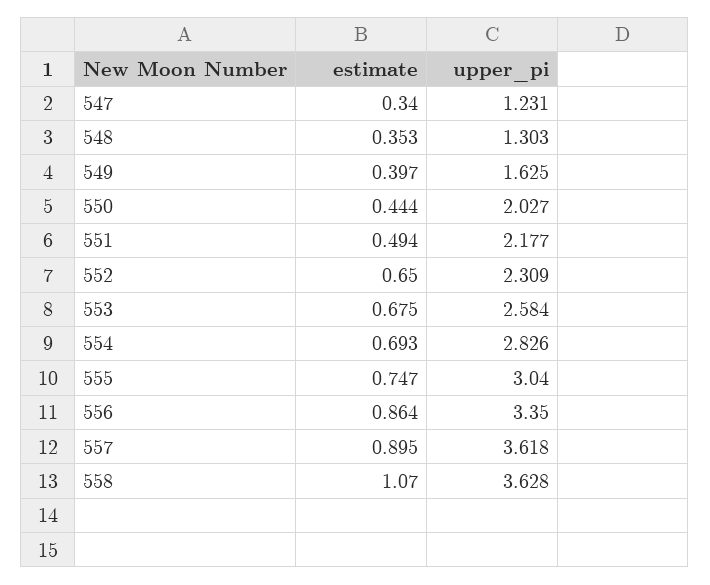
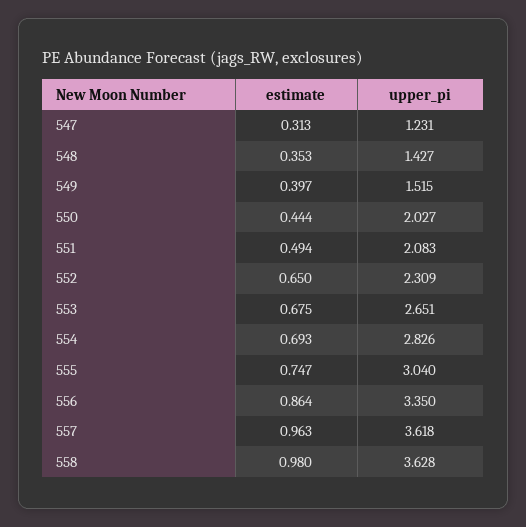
estimate, 547: 0.34 -> 0.313
upper_pi, 548: 1.303 -> 1.427
upper_pi, 549: 1.625 -> 1.515
upper_pi, 551: 2.177 -> 2.083
upper_pi, 553: 2.584 -> 2.651
estimate, 557: 0.895 -> 0.963
estimate, 558: 1.07 -> 0.98

